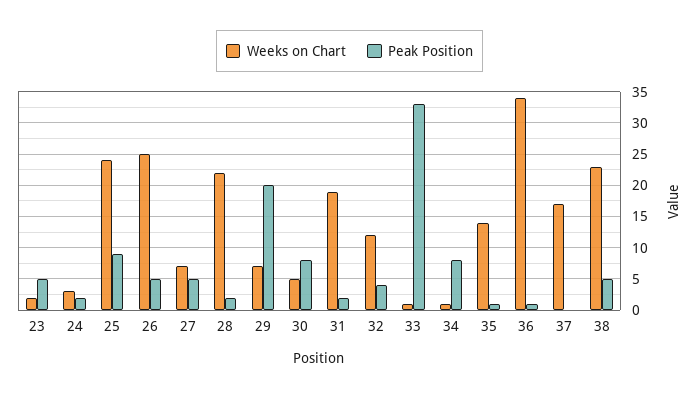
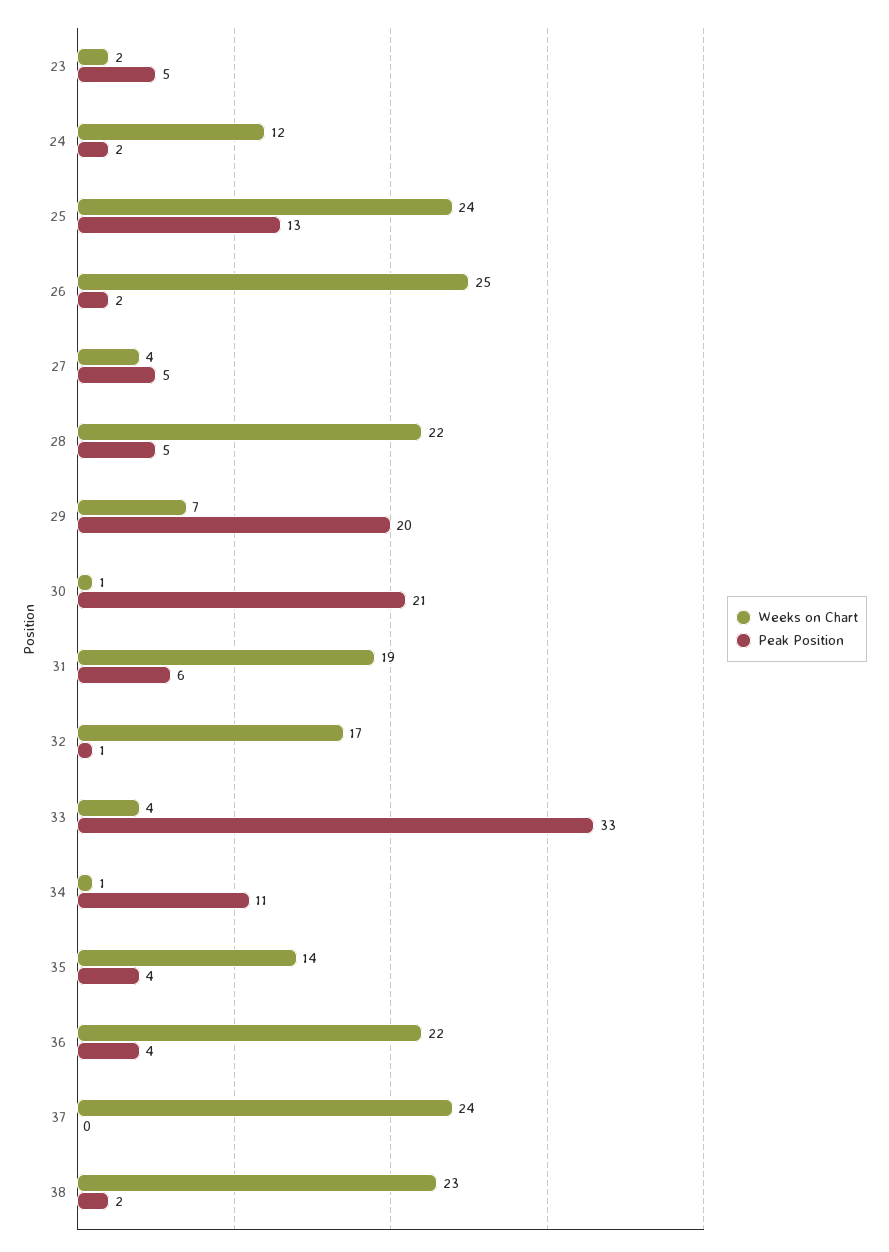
Weeks on Chart, 24: 3 -> 12
Peak Position, 25: 9 -> 13
Peak Position, 26: 5 -> 2
Weeks on Chart, 27: 7 -> 4
Peak Position, 28: 2 -> 5
Weeks on Chart, 30: 5 -> 1
Peak Position, 30: 8 -> 21
Peak Position, 31: 2 -> 6
Weeks on Chart, 32: 12 -> 17
Peak Position, 32: 4 -> 1
Weeks on Chart, 33: 1 -> 4
Peak Position, 34: 8 -> 11
Peak Position, 35: 1 -> 4
Weeks on Chart, 36: 34 -> 22
Peak Position, 36: 1 -> 4
Weeks on Chart, 37: 17 -> 24
Peak Position, 38: 5 -> 2

